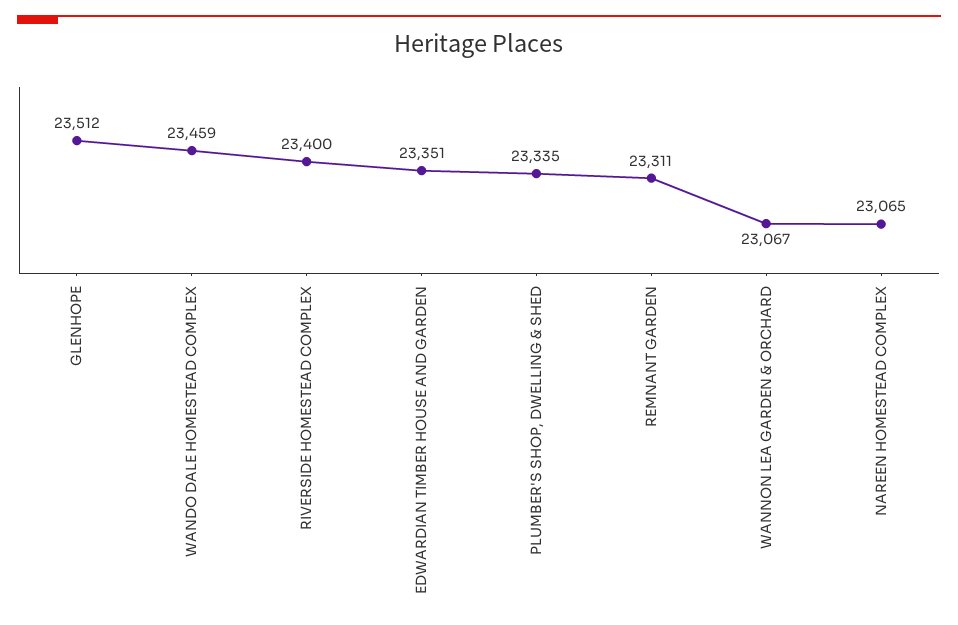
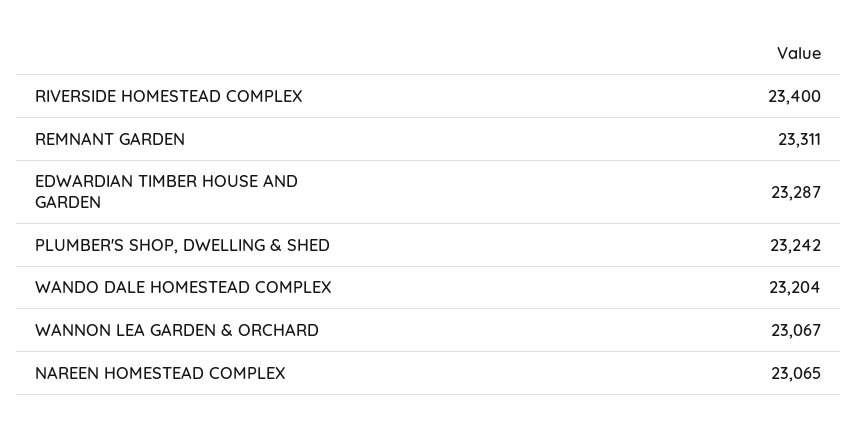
GLENHOPE: 23512 -> none
WANDO DALE HOMESTEAD COMPLEX: 23459 -> 23204
EDWARDIAN TIMBER HOUSE AND GARDEN: 23351 -> 23287
PLUMBER'S SHOP, DWELLING & SHED: 23335 -> 23242

